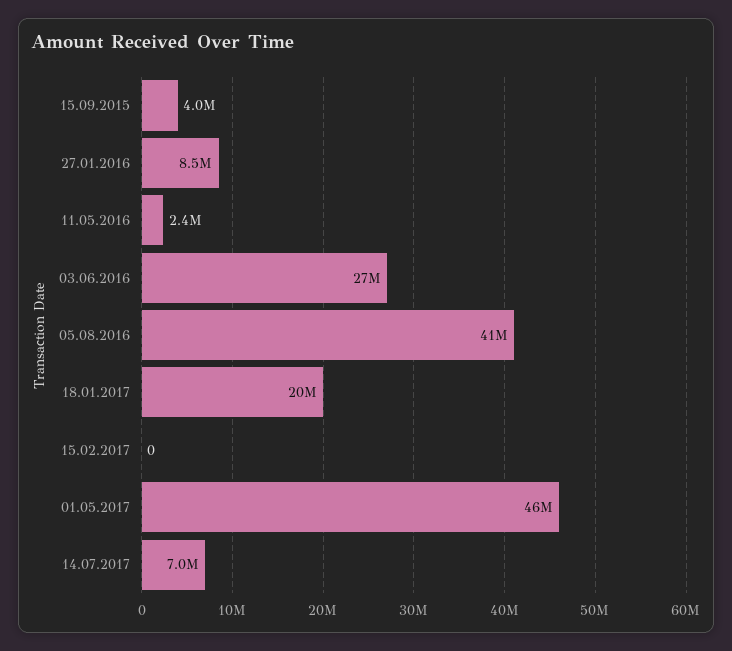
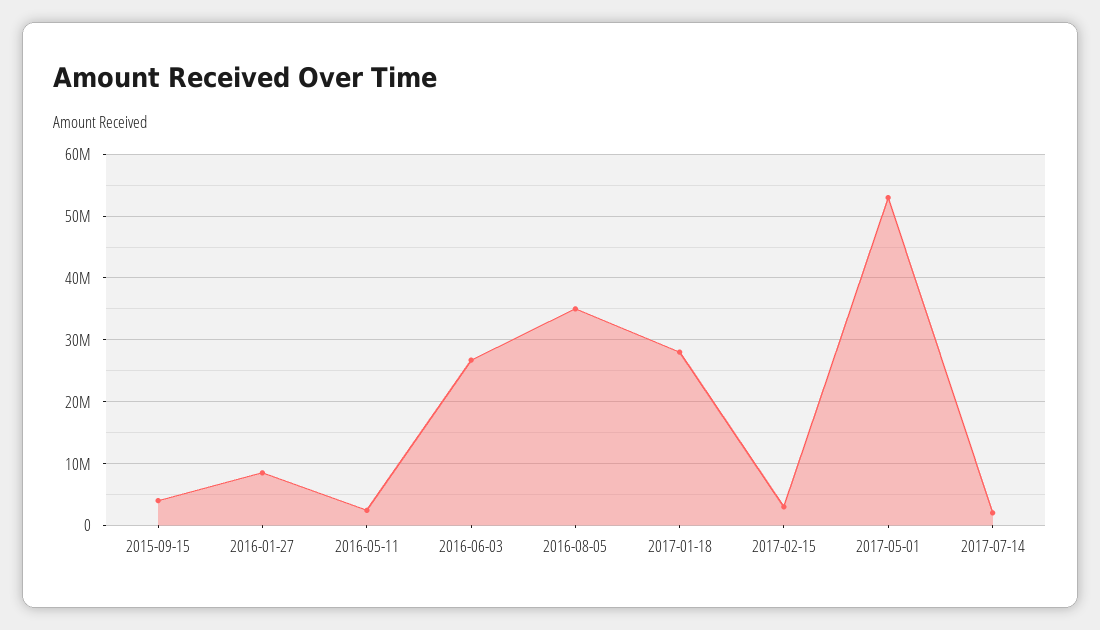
05.08.2016: 41000000 -> 35000000
18.01.2017: 20000000 -> 28000000
15.02.2017: 0 -> 3000000
01.05.2017: 46000000 -> 53000000
14.07.2017: 7000000 -> 2000000

